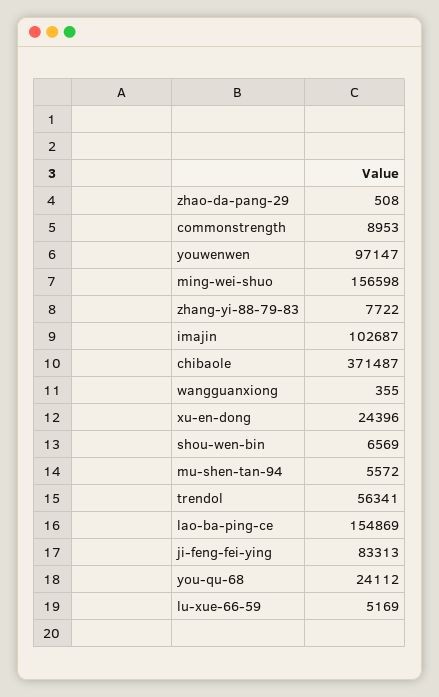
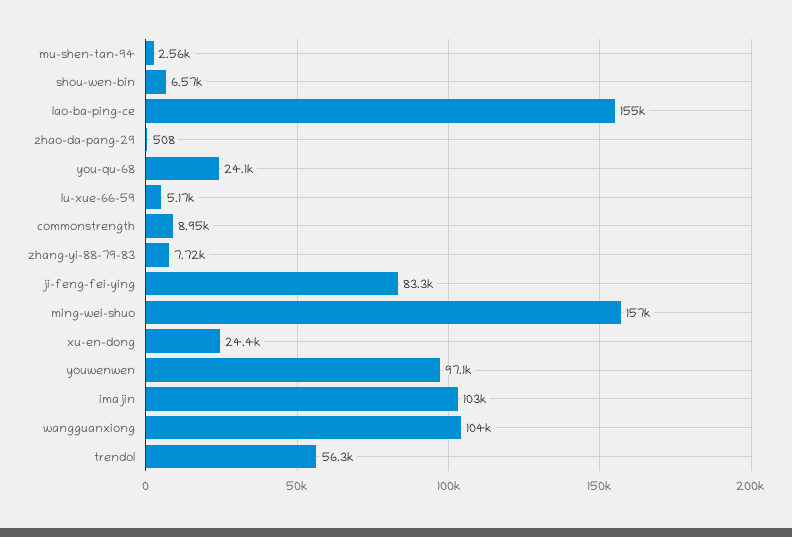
chibaole: 371487 -> none
wangguanxiong: 355 -> 104000
mu-shen-tan-94: 5572 -> 2560

